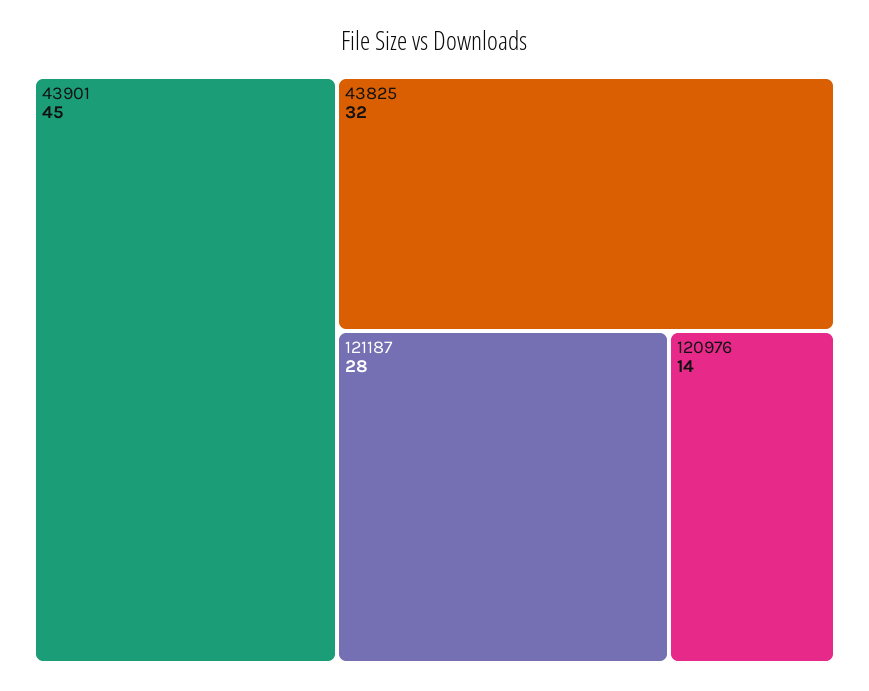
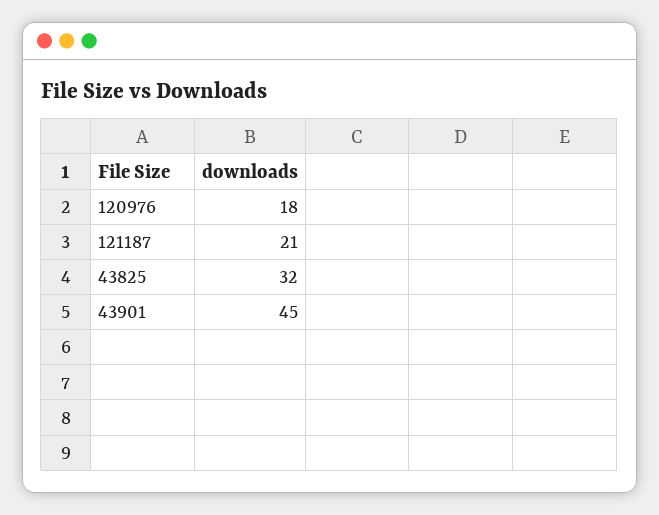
121187: 28 -> 21
120976: 14 -> 18

